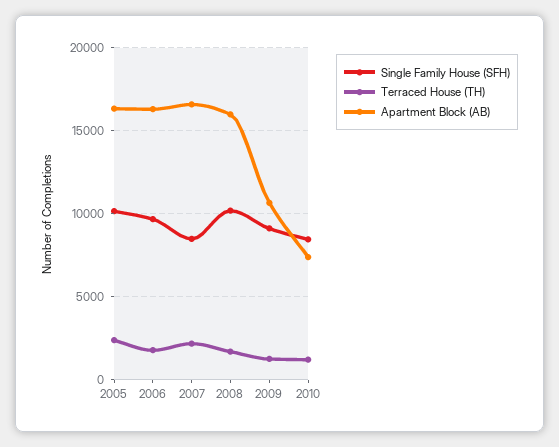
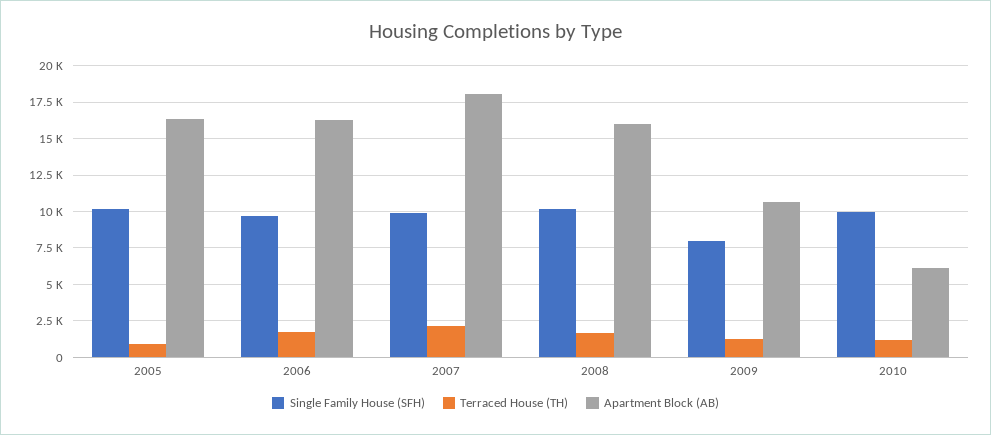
Terraced House (TH), 2005: 2500 -> 1000
Single Family House (SFH), 2007: 8500 -> 10000
Apartment Block (AB), 2007: 16500 -> 18000
Single Family House (SFH), 2009: 9000 -> 8000
Single Family House (SFH), 2010: 8500 -> 10000
Apartment Block (AB), 2010: 7500 -> 6000

